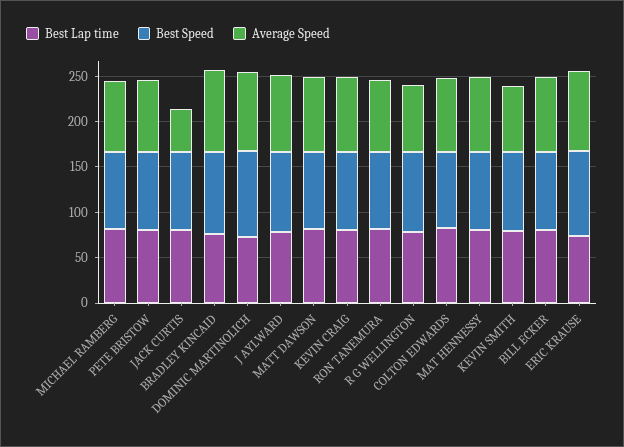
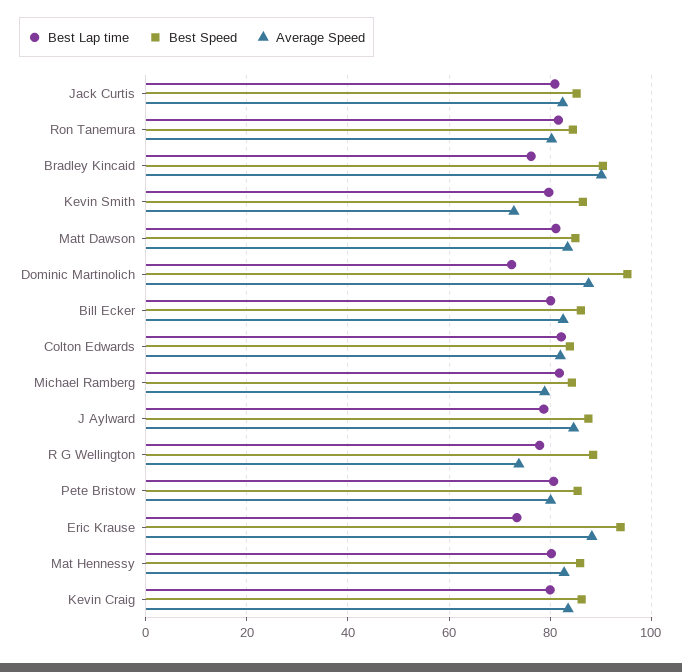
Average Speed, JACK CURTIS: 50 -> 82

